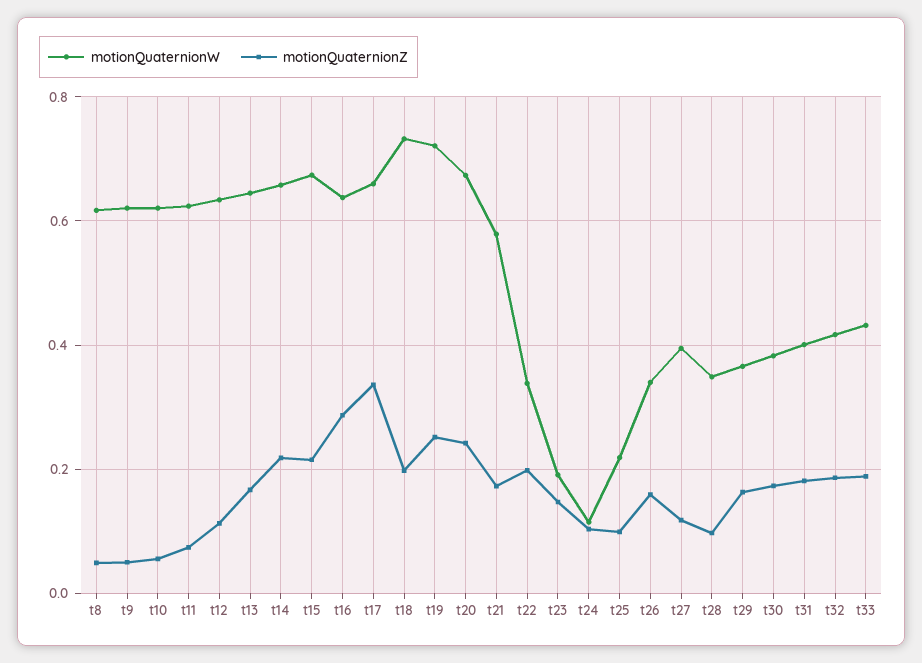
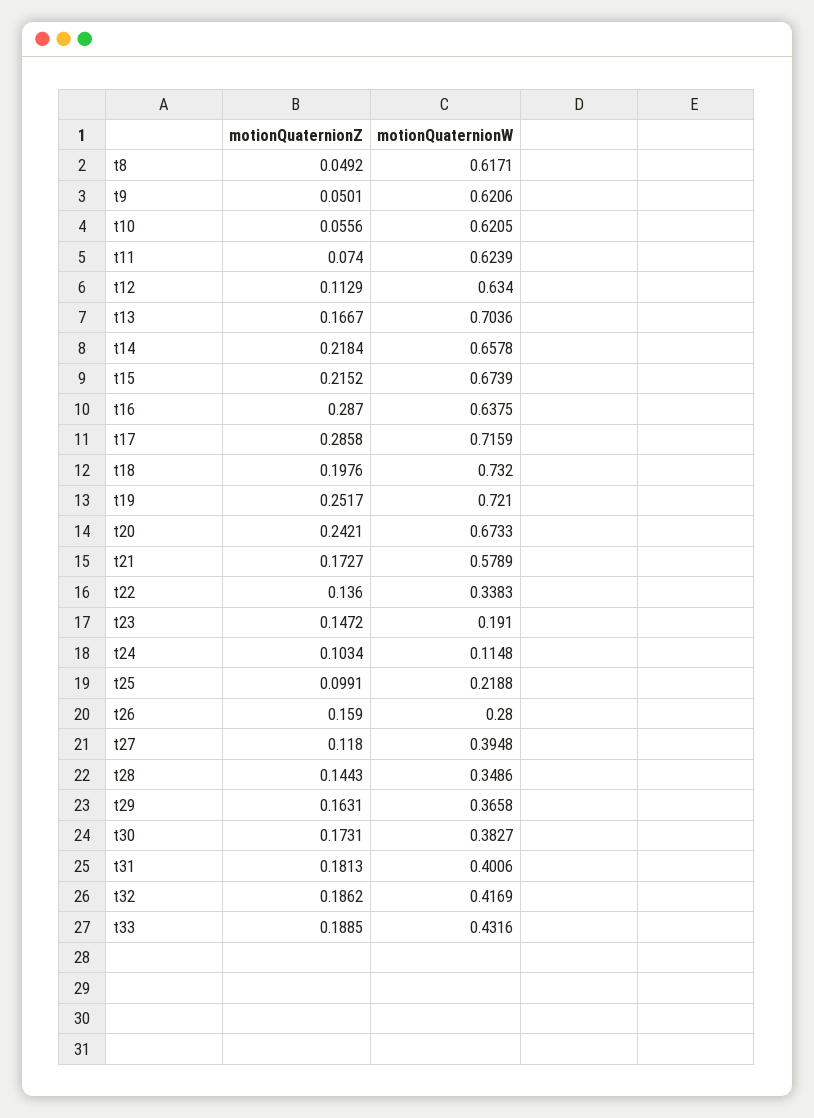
motionQuaternionW, t13: 0.64 -> 0.7036
motionQuaternionW, t17: 0.66 -> 0.7159
motionQuaternionZ, t17: 0.34 -> 0.2858
motionQuaternionZ, t22: 0.2 -> 0.136
motionQuaternionW, t26: 0.34 -> 0.28
motionQuaternionZ, t28: 0.1 -> 0.1443

